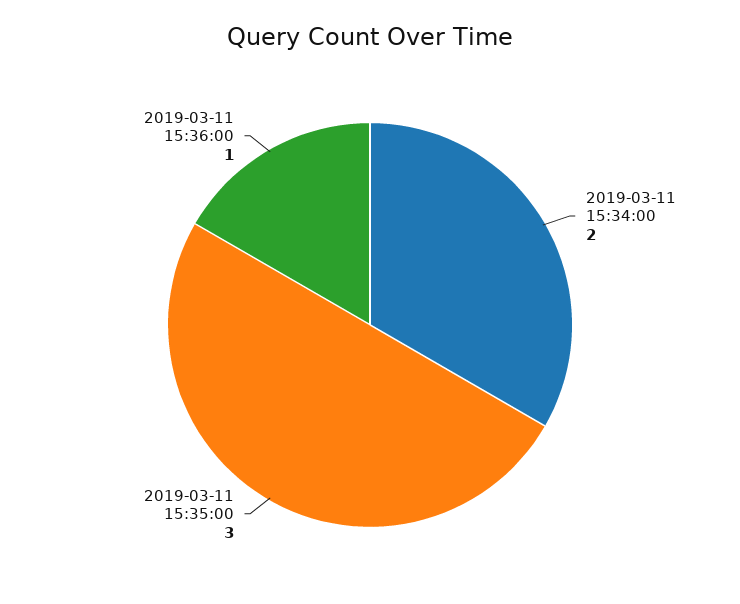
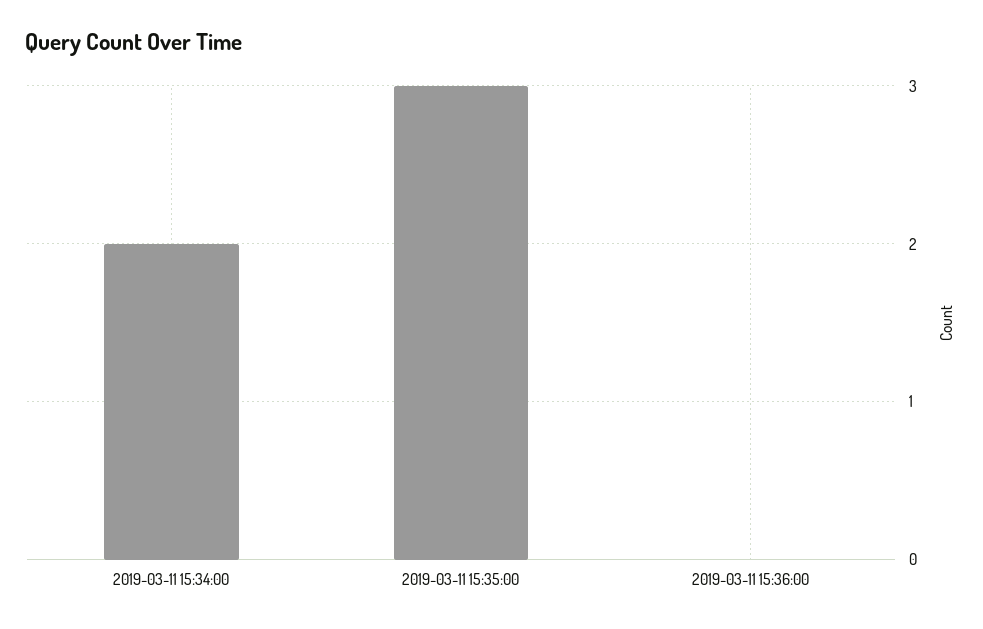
2019-03-11 15:36:00: 1 -> 0

